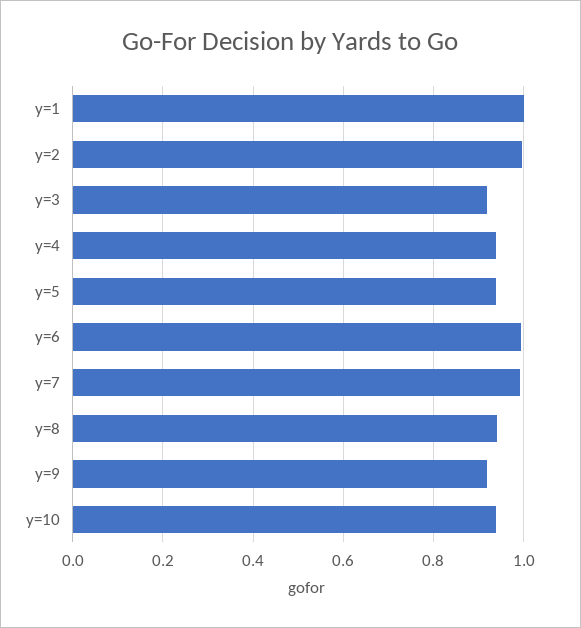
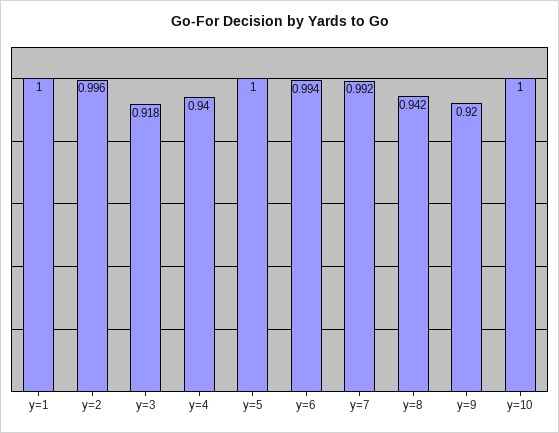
y=5: 0.94 -> 1
y=10: 0.94 -> 1

